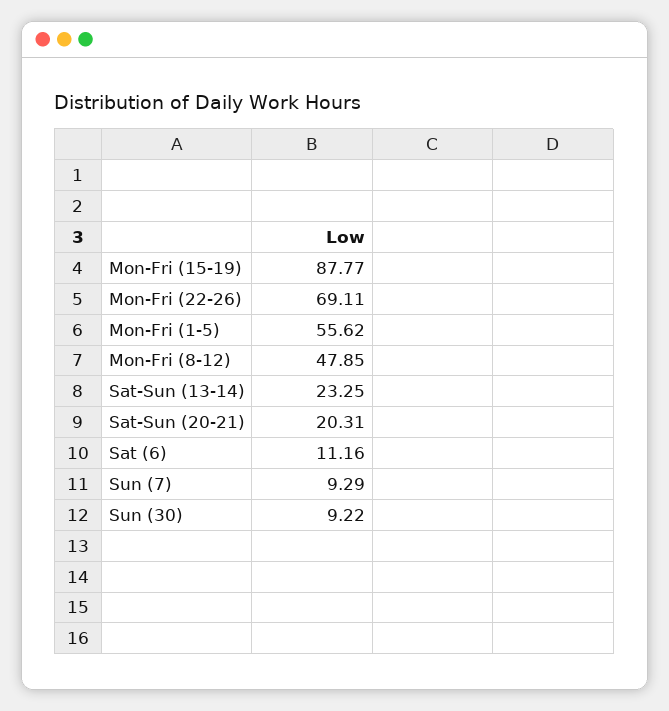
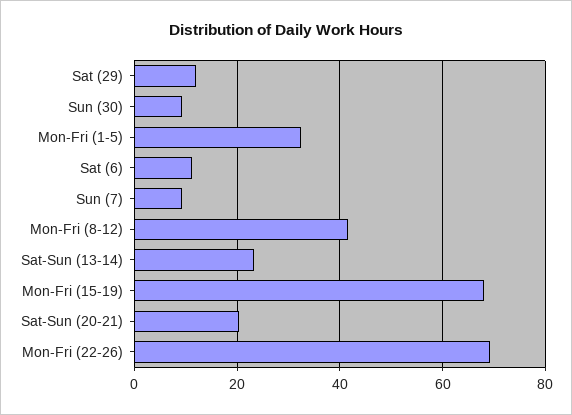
Mon-Fri (15-19): 87.77 -> 68
Mon-Fri (1-5): 55.62 -> 32
Mon-Fri (8-12): 47.85 -> 42
Sat (29): none -> 12

